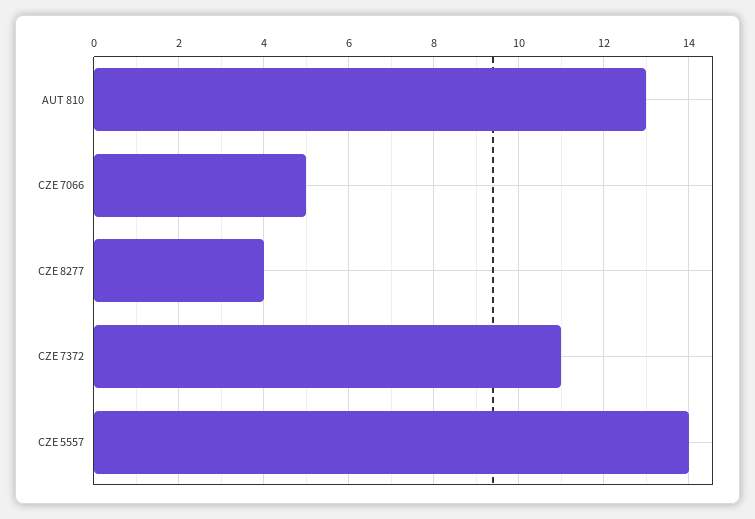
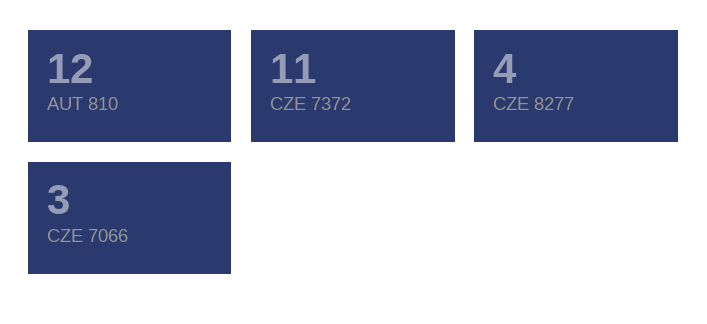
AUT 810: 13 -> 12
CZE 7066: 5 -> 3
CZE 5557: 14 -> none

